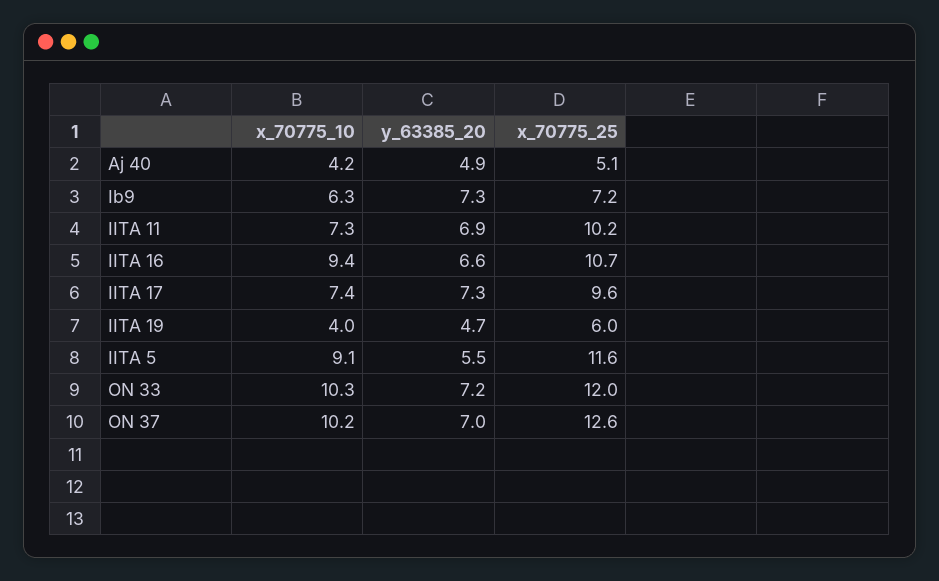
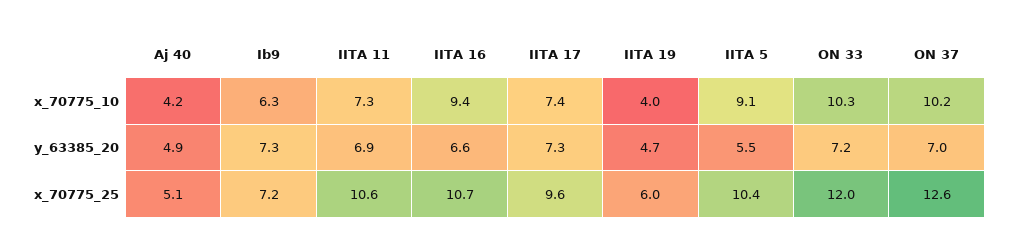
x_70775_25, IITA 11: 10.2 -> 10.6
x_70775_25, IITA 5: 11.6 -> 10.4

